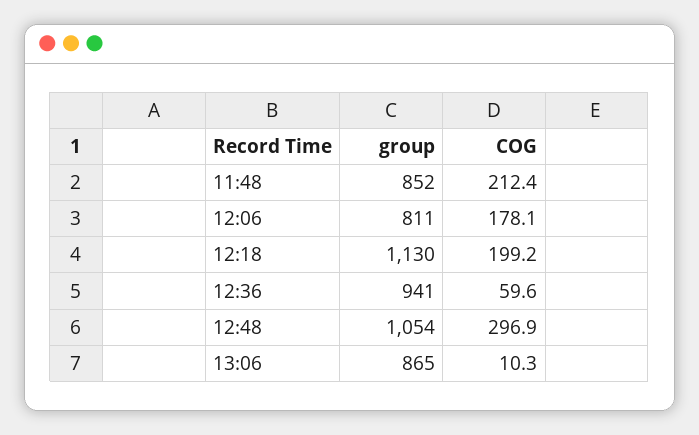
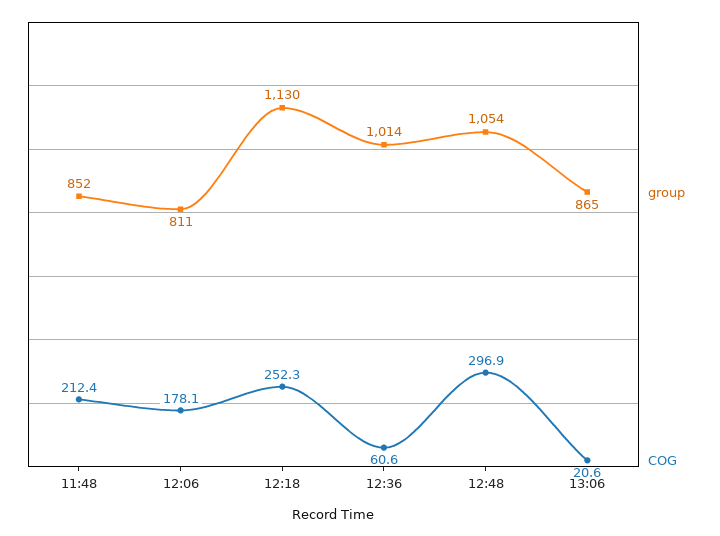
COG, 12:18: 199.2 -> 252.3
group, 12:36: 941 -> 1014
COG, 12:36: 59.6 -> 60.6
COG, 13:06: 10.3 -> 20.6

